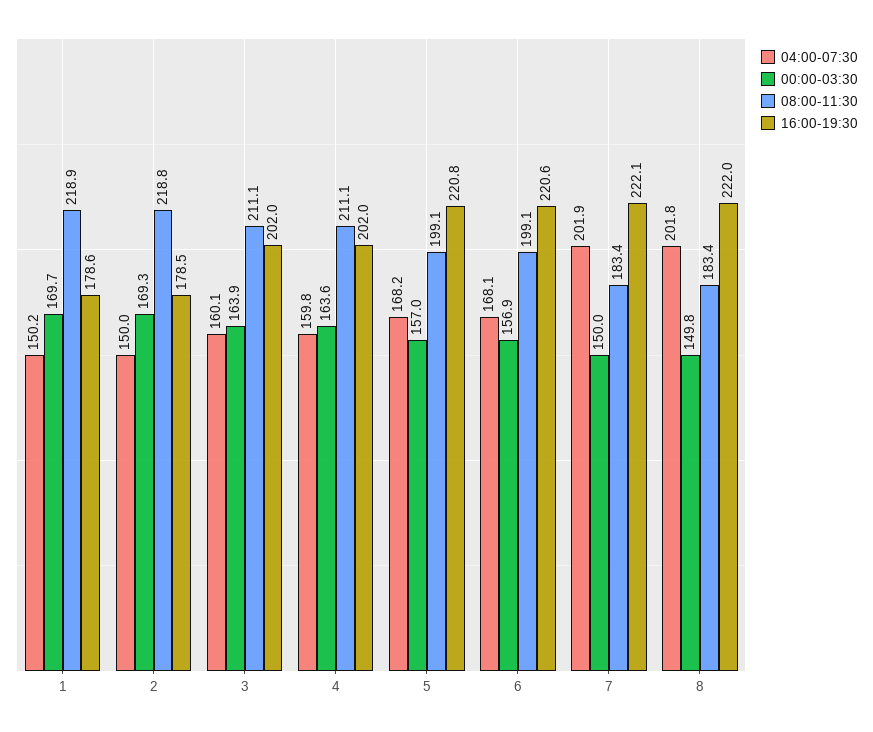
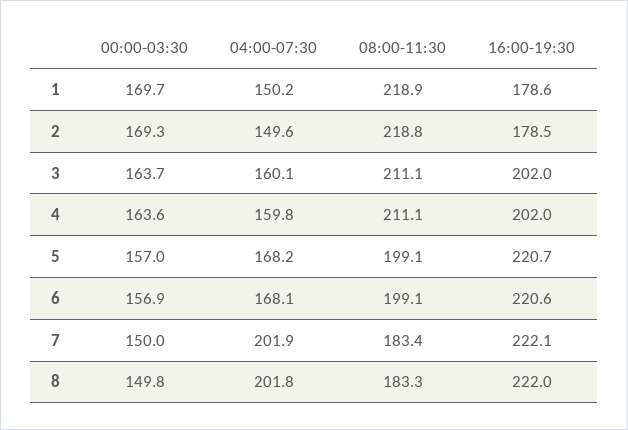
04:00-07:30, 2: 150 -> 149.6
00:00-03:30, 3: 163.9 -> 163.7
16:00-19:30, 5: 220.8 -> 220.7
08:00-11:30, 8: 183.4 -> 183.3

